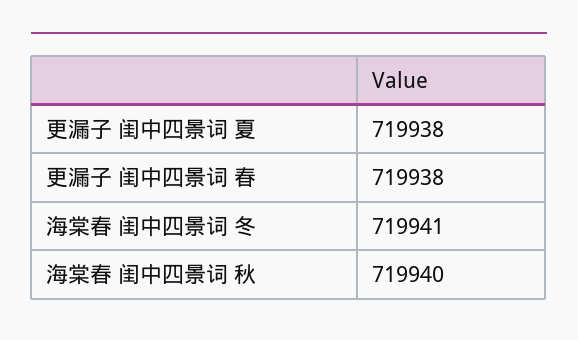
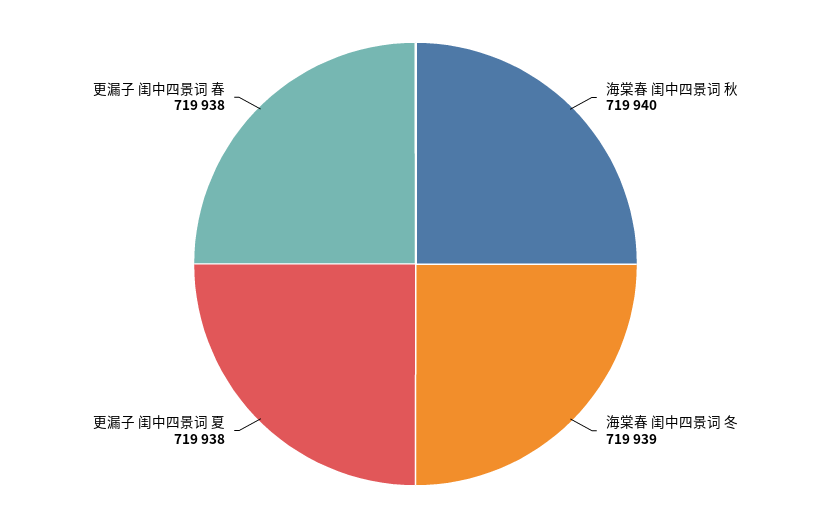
海棠春 闺中四景词 冬: 719941 -> 719939

